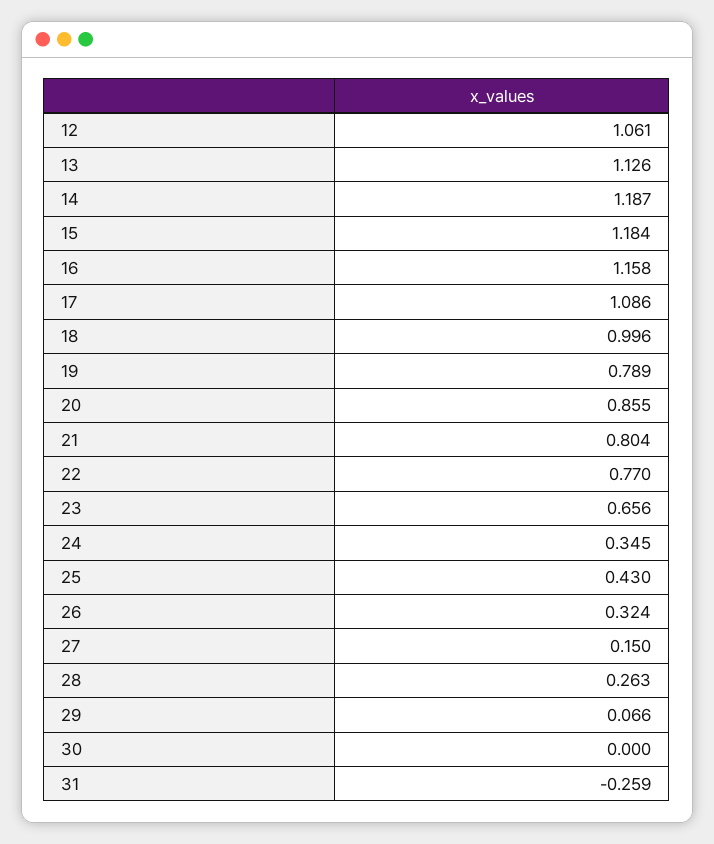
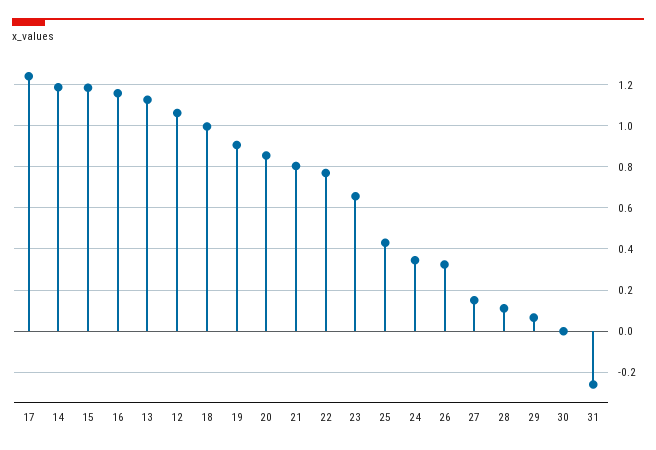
17: 1.086 -> 1.25
19: 0.789 -> 0.9
28: 0.263 -> 0.1

